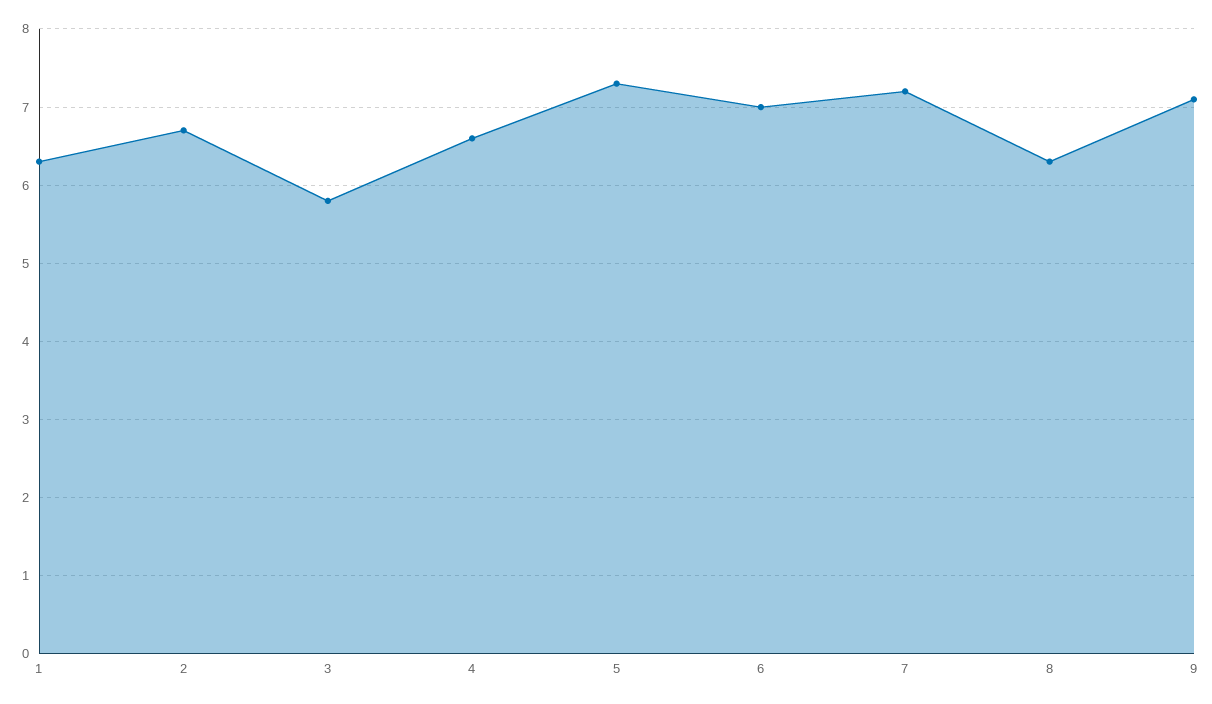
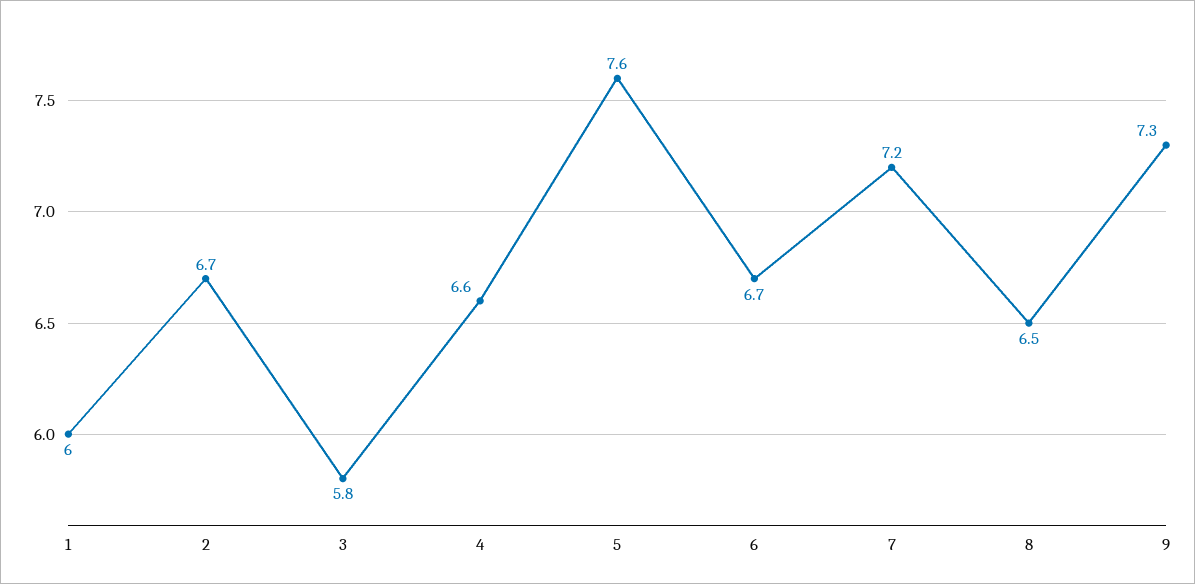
1: 6.3 -> 6
5: 7.3 -> 7.6
6: 7 -> 6.7
8: 6.3 -> 6.5
9: 7.1 -> 7.3

